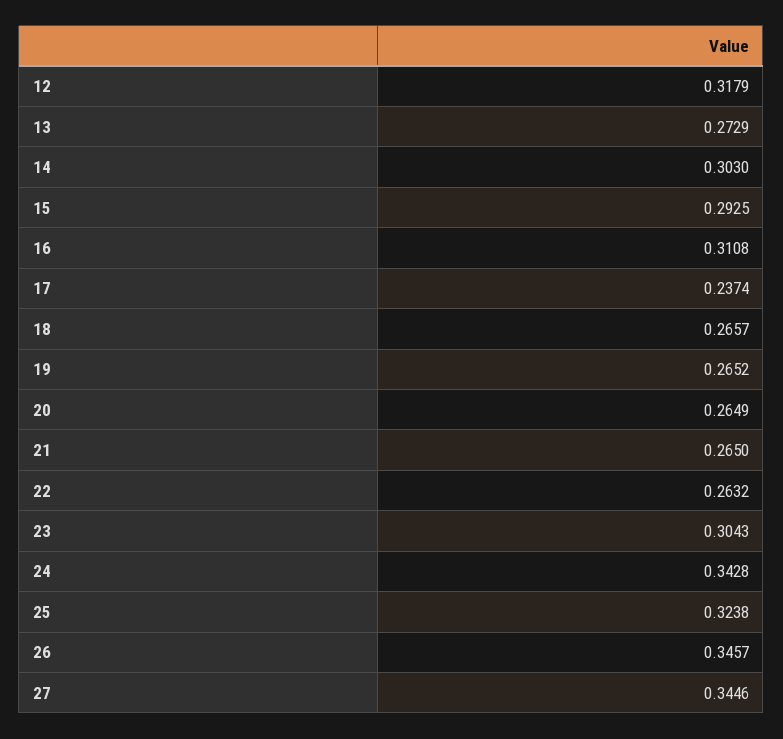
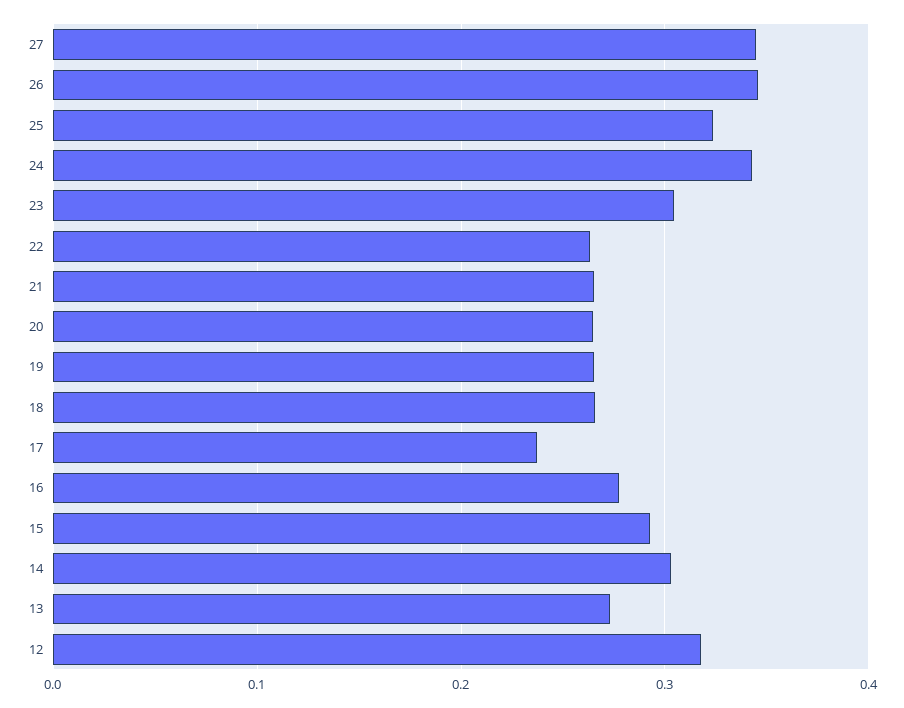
16: 0.3108 -> 0.28

